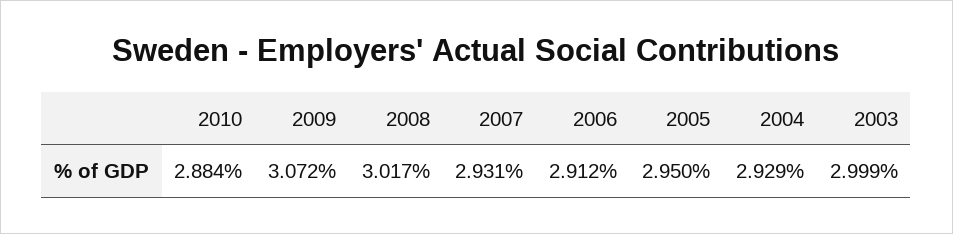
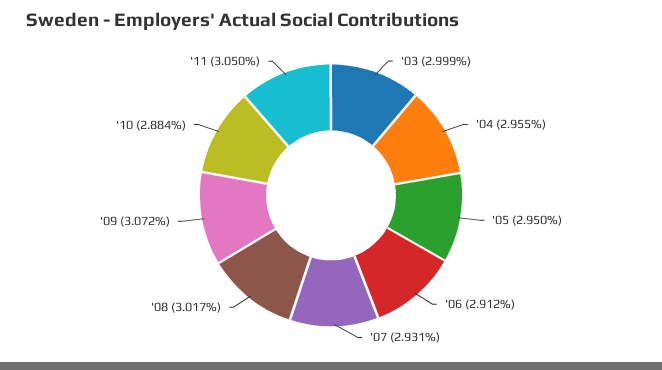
2004: 2.929 -> 2.955
'11: none -> 3.05

